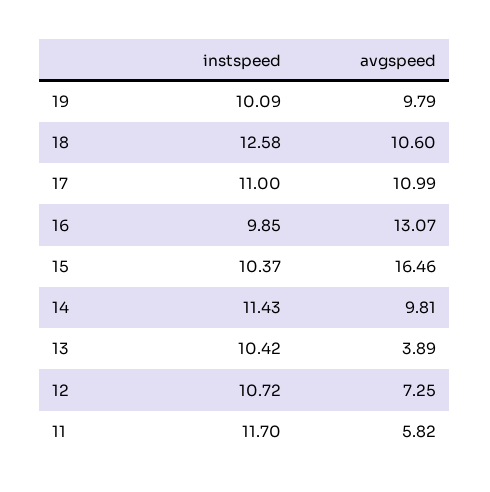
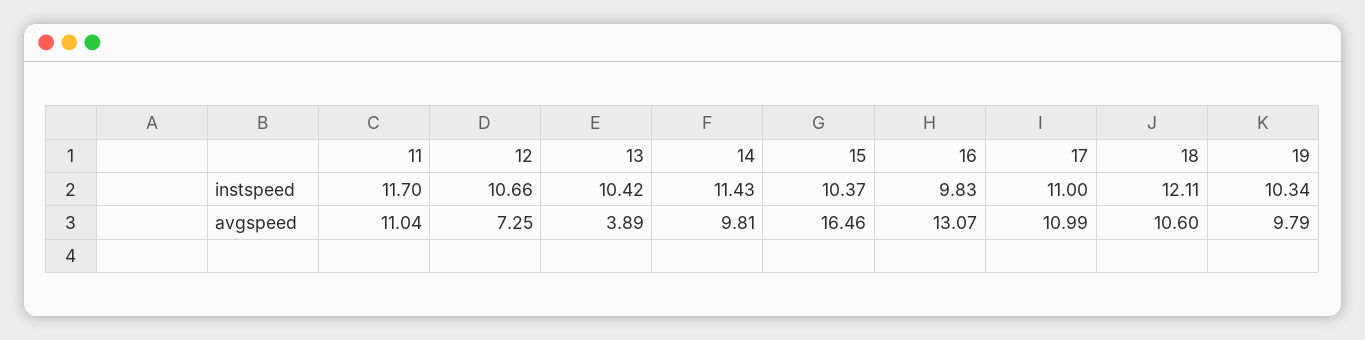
instspeed, 19: 10.09 -> 10.34
instspeed, 18: 12.58 -> 12.11
instspeed, 16: 9.85 -> 9.83
instspeed, 12: 10.72 -> 10.66
avgspeed, 11: 5.82 -> 11.04

